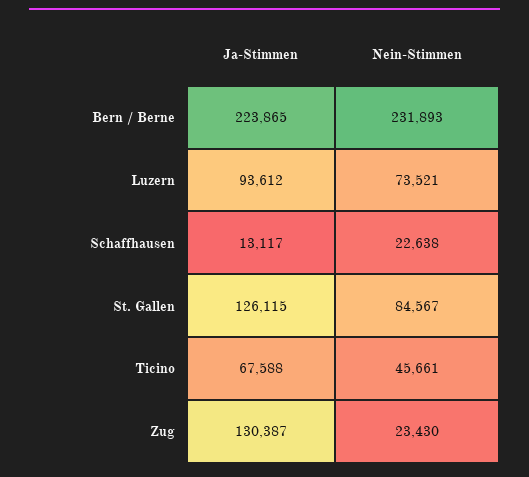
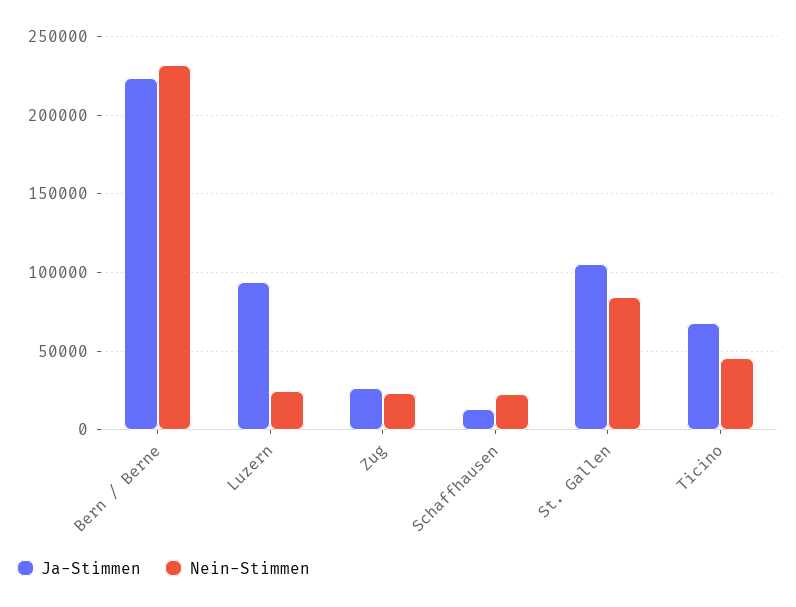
Nein-Stimmen, Luzern: 73521 -> 25000
Ja-Stimmen, St. Gallen: 126115 -> 105000
Ja-Stimmen, Zug: 130387 -> 25000

